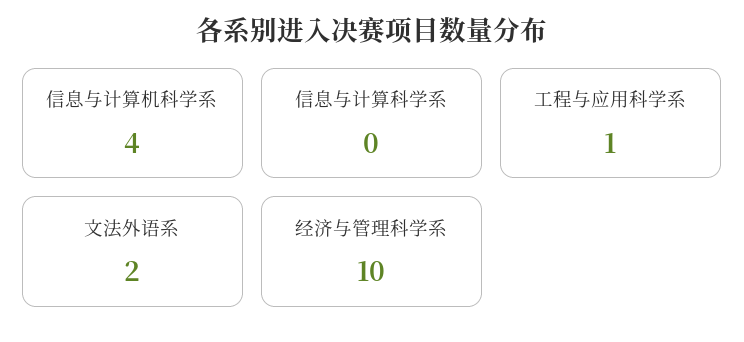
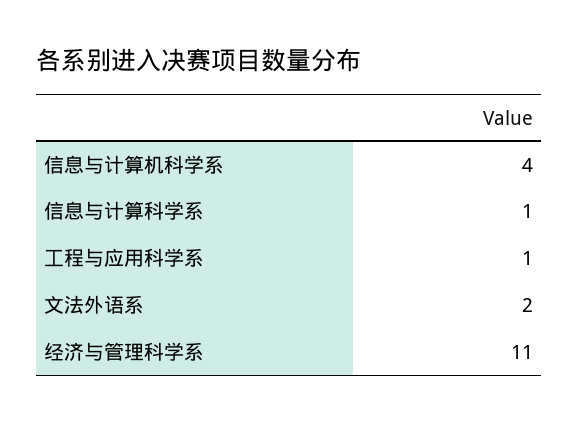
信息与计算科学系: 0 -> 1
经济与管理科学系: 10 -> 11

